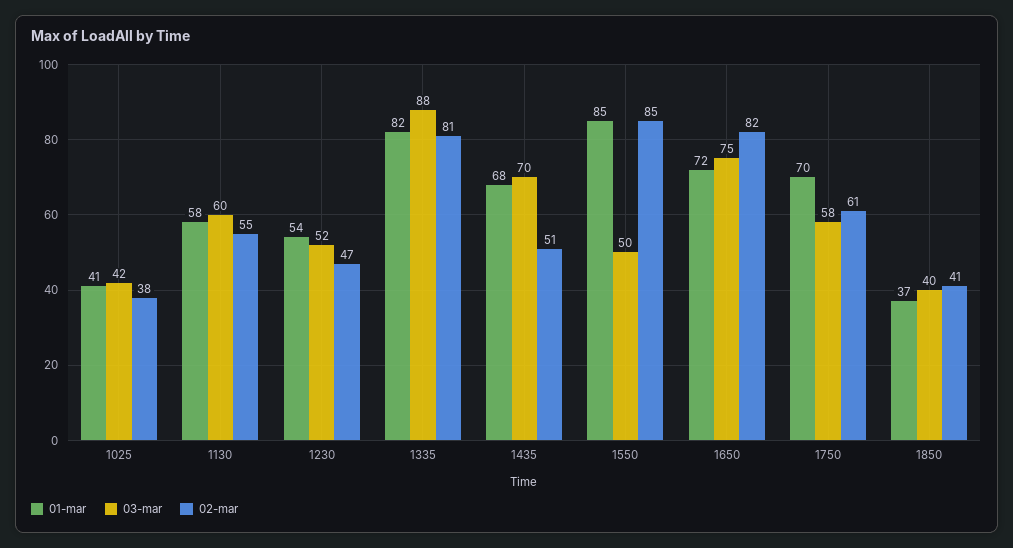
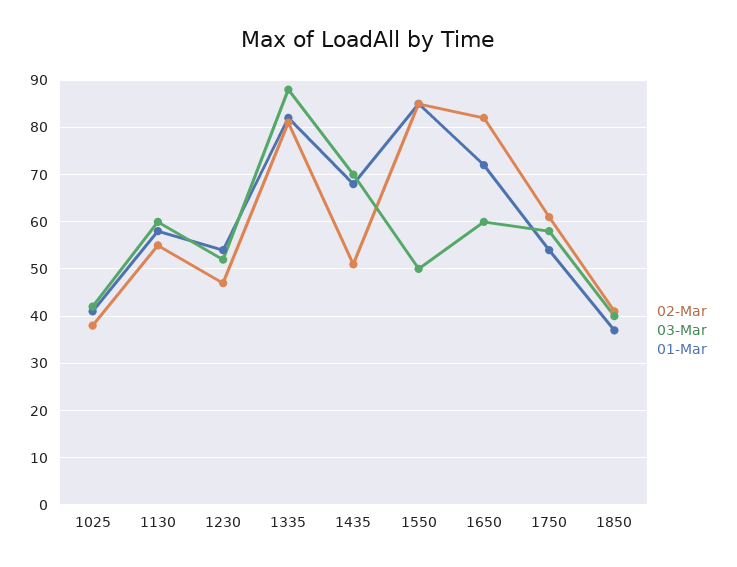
03-mar, 1650: 75 -> 60
01-mar, 1750: 70 -> 55

